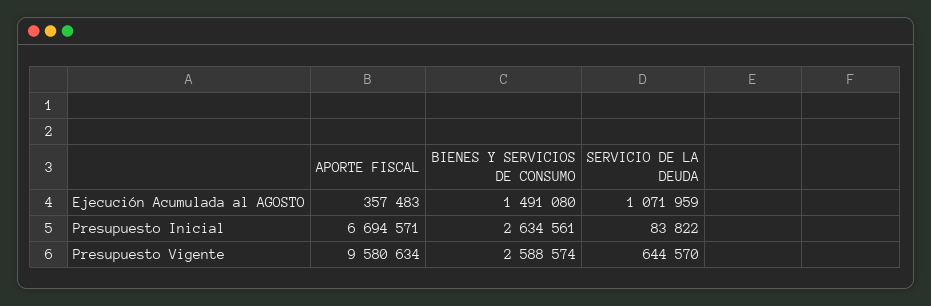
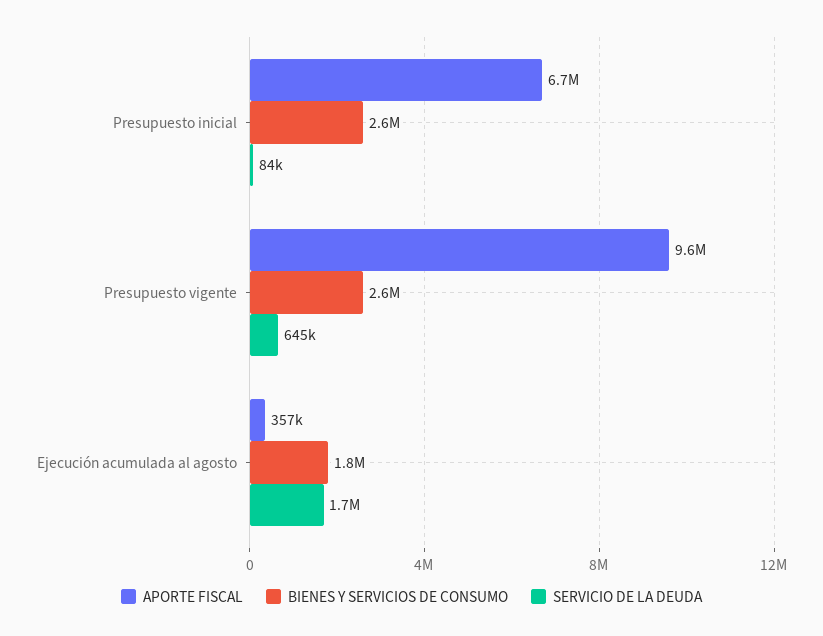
BIENES Y SERVICIOS DE CONSUMO, Ejecución Acumulada al AGOSTO: 1491080 -> 1800000
SERVICIO DE LA DEUDA, Ejecución Acumulada al AGOSTO: 1071959 -> 1700000

